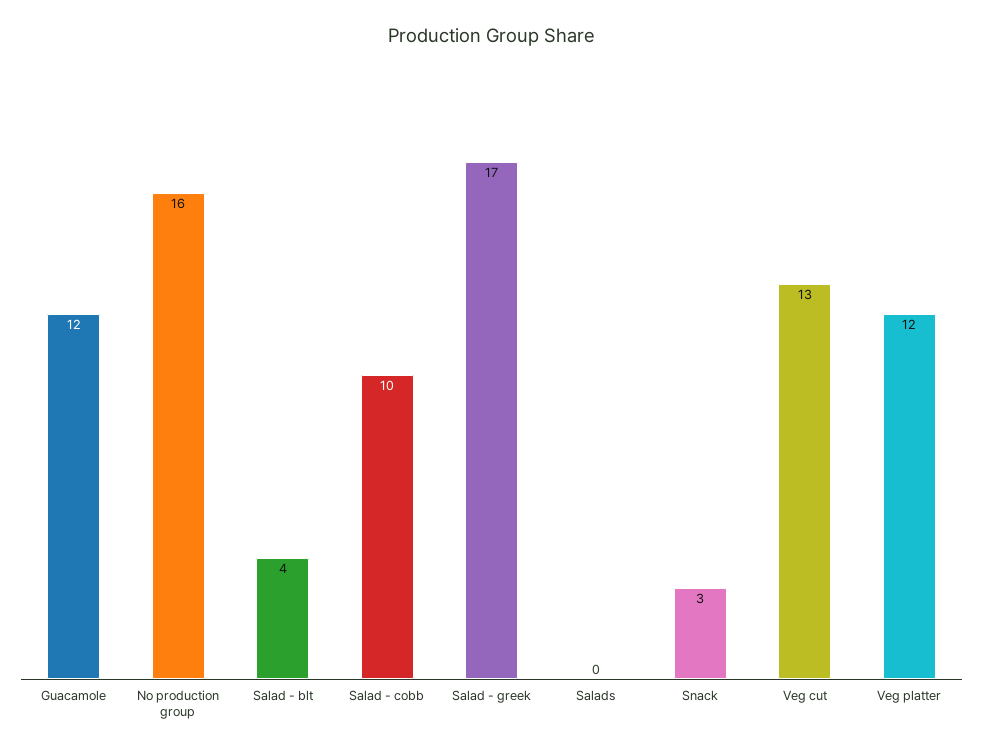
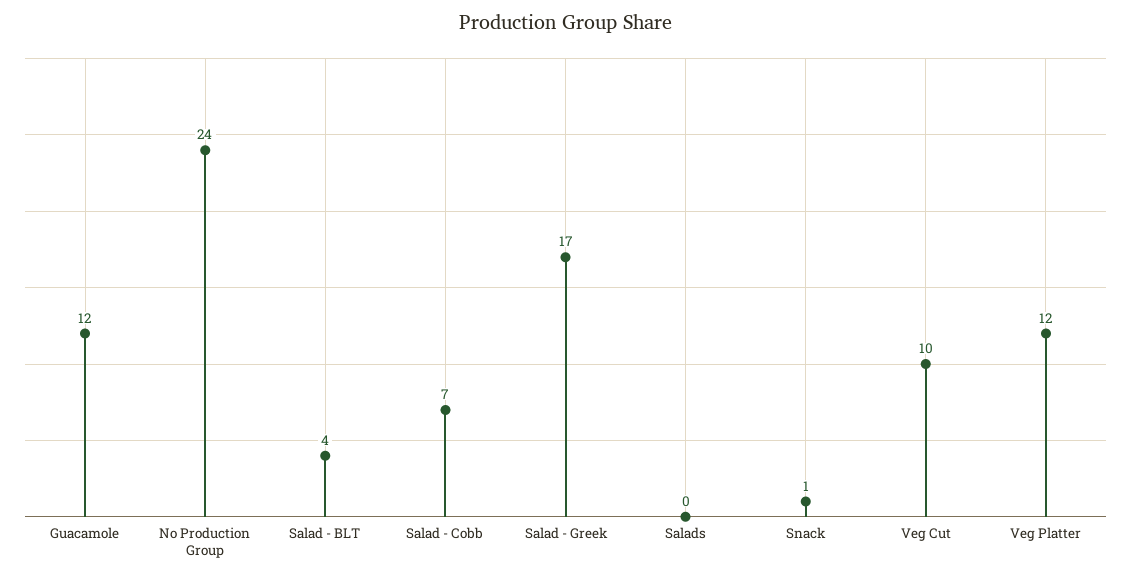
No production group: 16 -> 24
Salad - cobb: 10 -> 7
Snack: 3 -> 1
Veg cut: 13 -> 10

